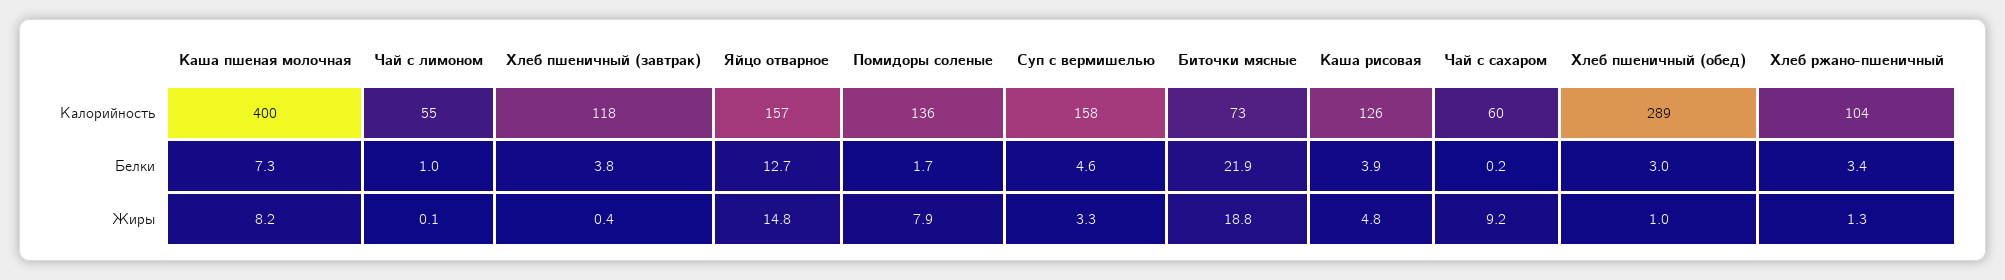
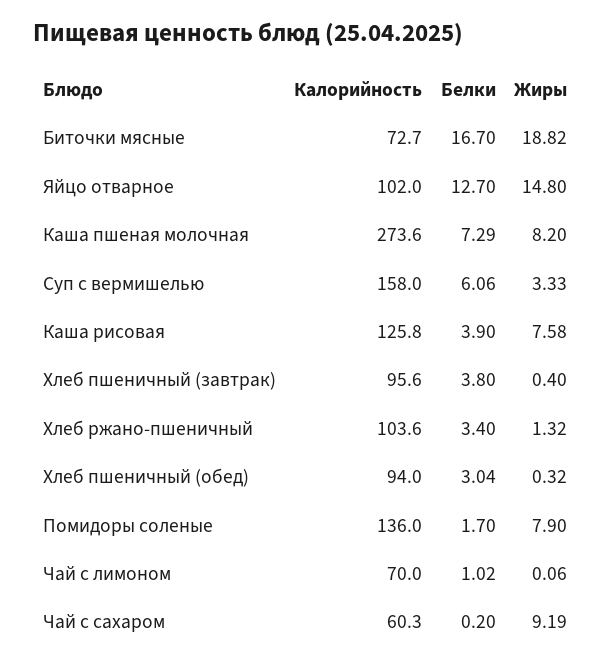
Каша пшеная молочная, Калорийность: 400 -> 273.6
Чай с лимоном, Калорийность: 55 -> 70
Хлеб пшеничный (завтрак), Калорийность: 118 -> 95.6
Яйцо отварное, Калорийность: 157 -> 102
Хлеб пшеничный (обед), Калорийность: 289 -> 94
Суп с вермишелью, Белки: 4.6 -> 6.06
Биточки мясные, Белки: 21.9 -> 16.7
Каша рисовая, Жиры: 4.8 -> 7.58
Хлеб пшеничный (обед), Жиры: 1 -> 0.32

